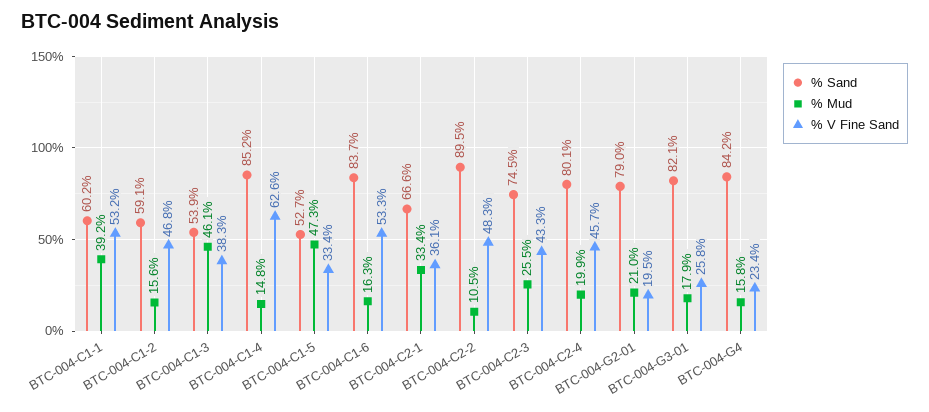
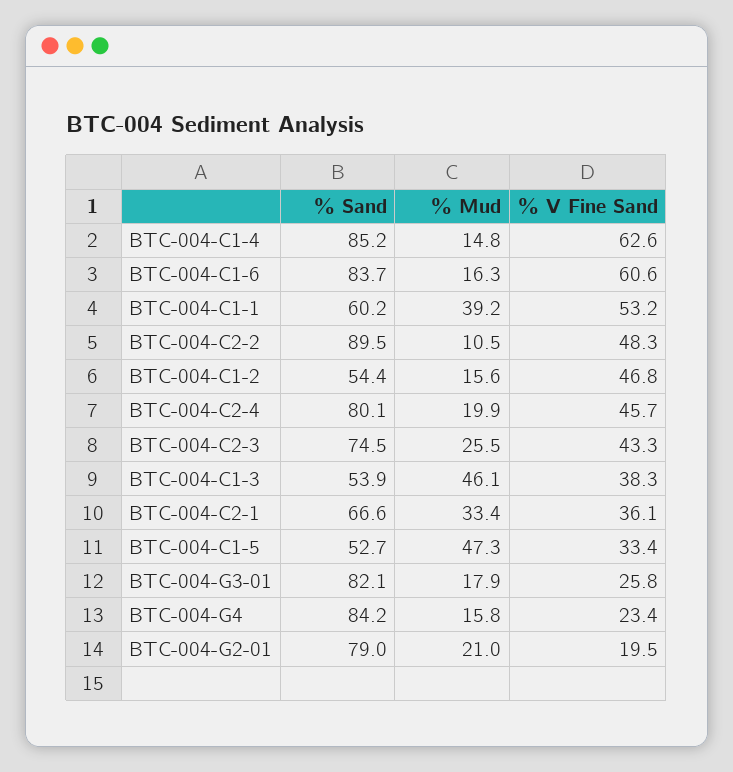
% Sand, BTC-004-C1-2: 59.1 -> 54.4
% V Fine Sand, BTC-004-C1-6: 53.3 -> 60.6

